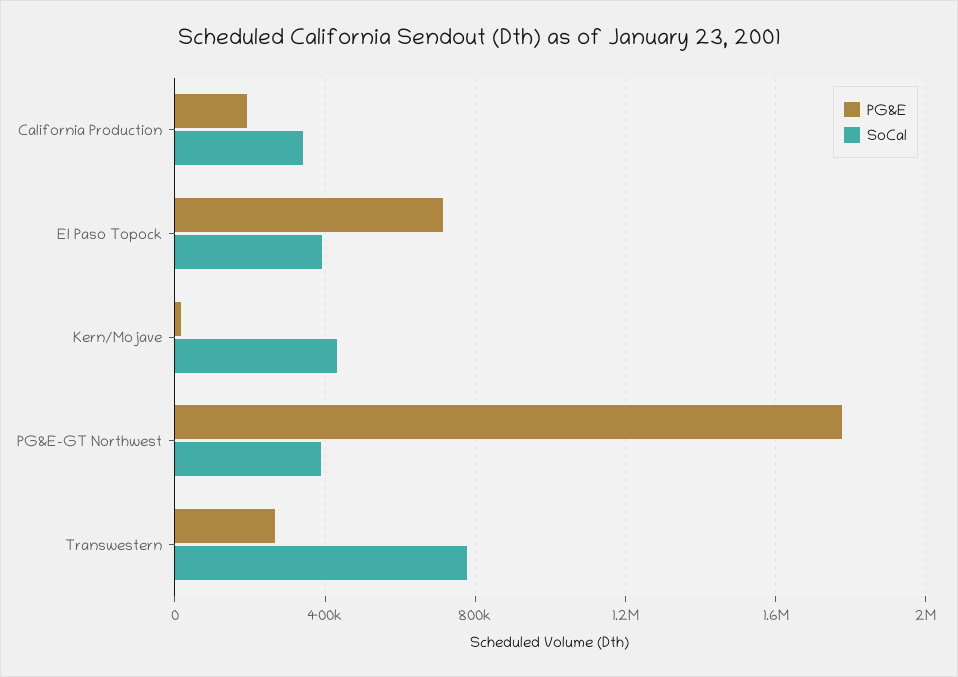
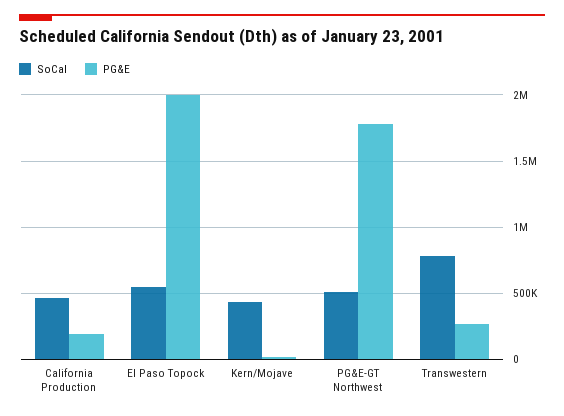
SoCal, California Production: 350000 -> 450000
PG&E, El Paso Topock: 700000 -> 2000000
SoCal, El Paso Topock: 400000 -> 550000
SoCal, PG&E-GT Northwest: 400000 -> 500000

